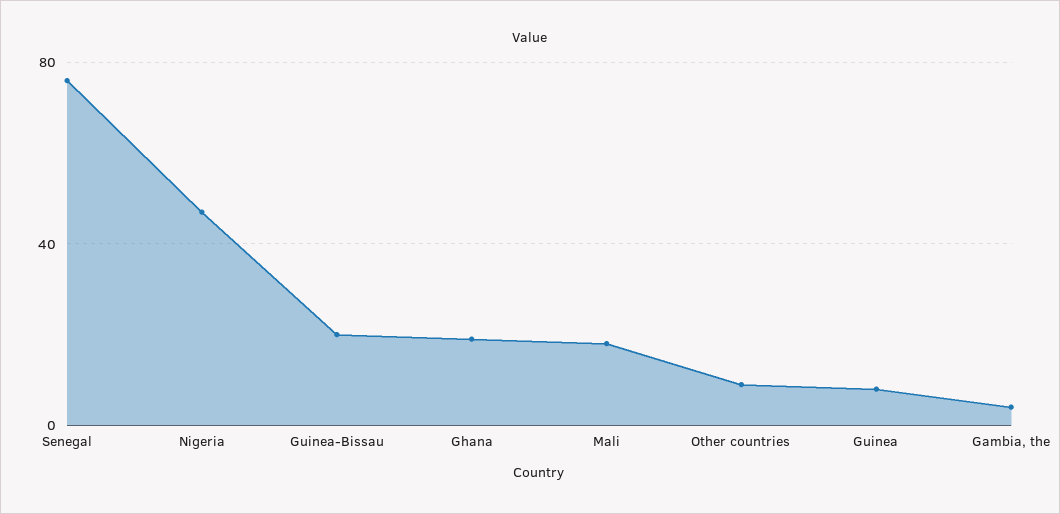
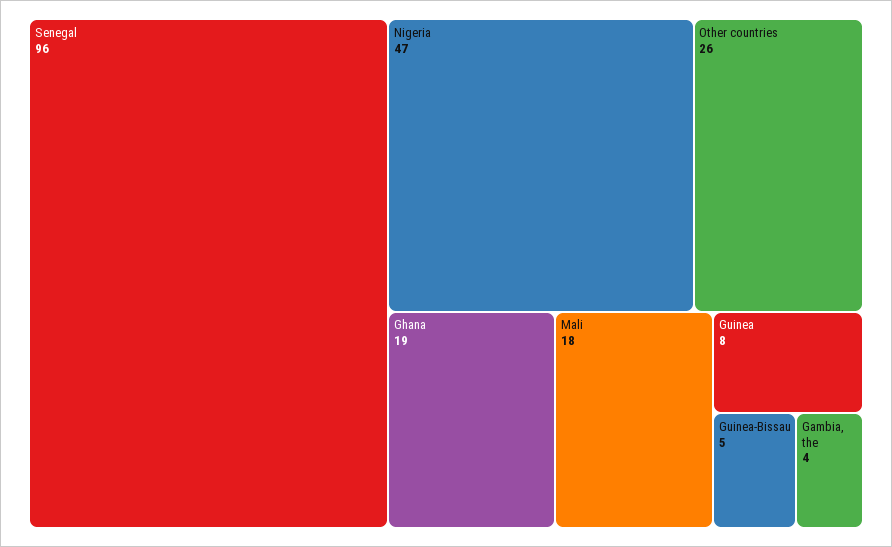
Senegal: 75 -> 96
Guinea-Bissau: 20 -> 5
Other countries: 10 -> 26

